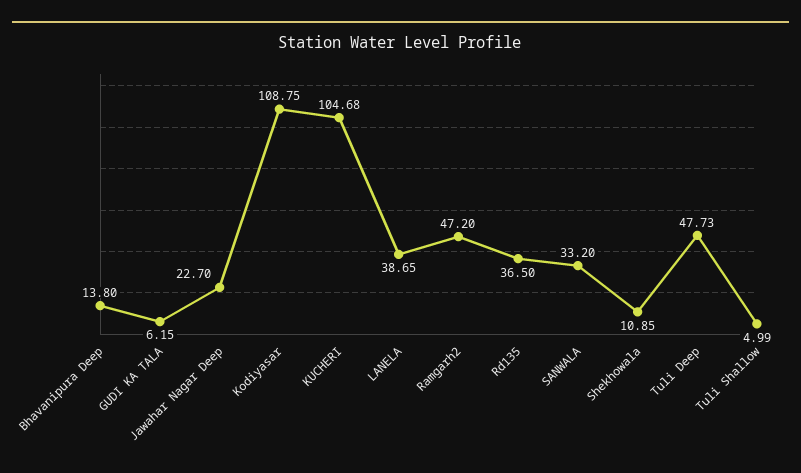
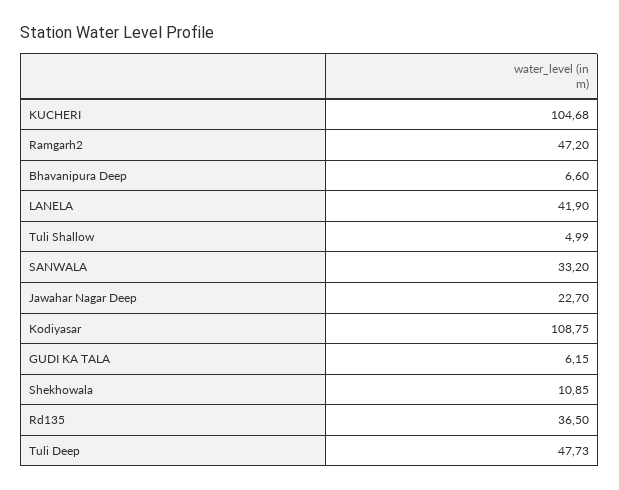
Bhavanipura Deep: 13.8 -> 6.6
LANELA: 38.65 -> 41.9

